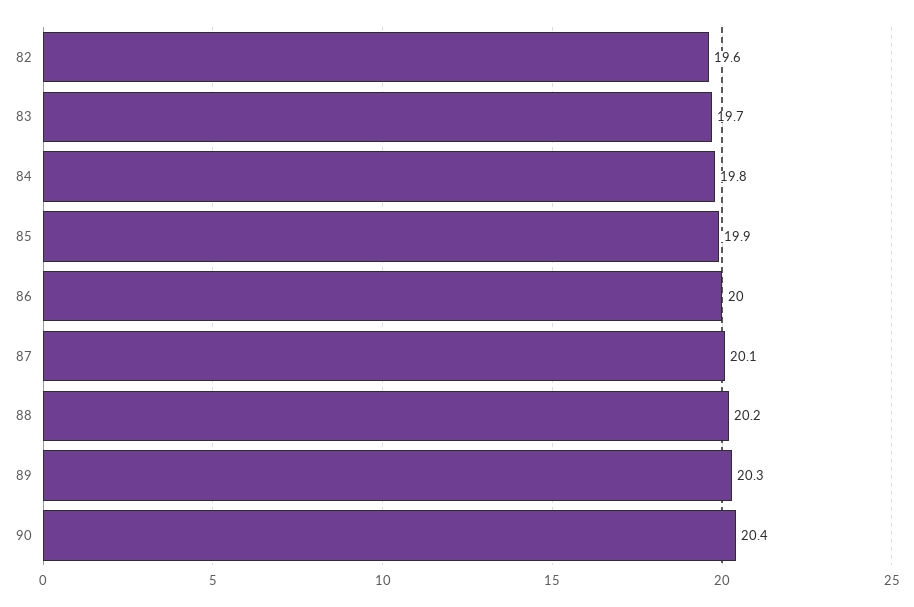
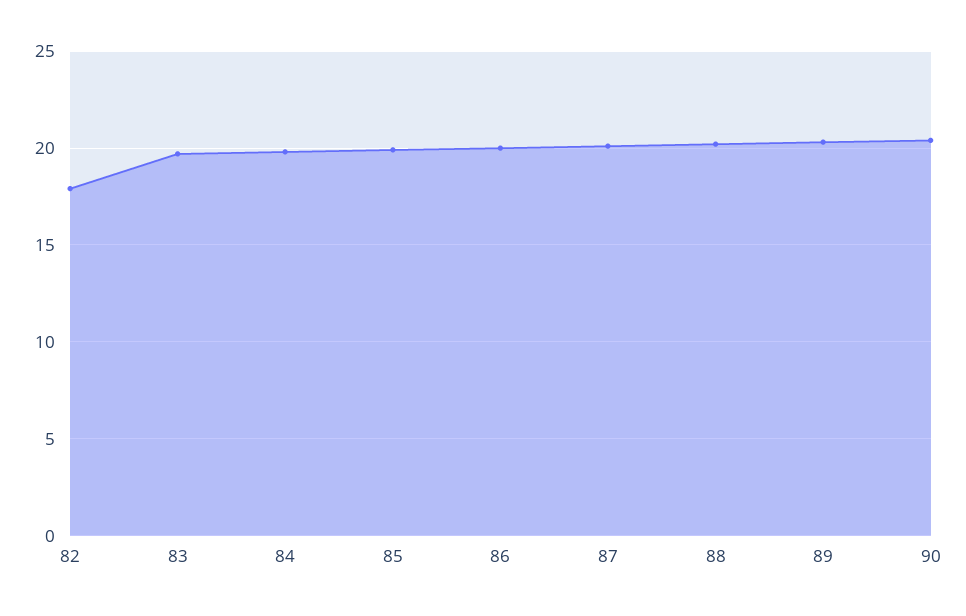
82: 19.6 -> 18

